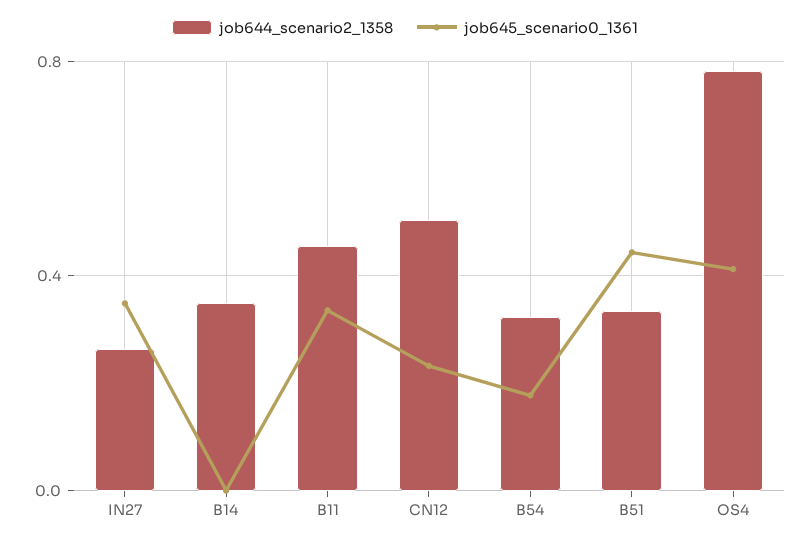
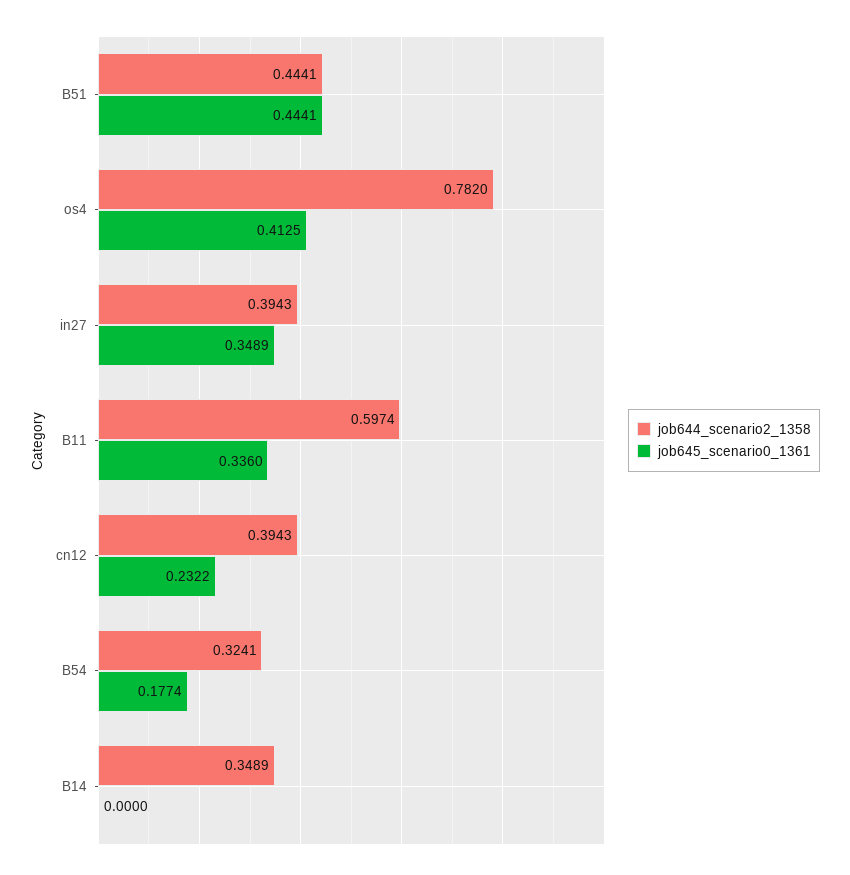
job644_scenario2_1358, IN27: 0.25 -> 0.3943
job644_scenario2_1358, B11: 0.45 -> 0.5974
job644_scenario2_1358, CN12: 0.5 -> 0.3943
job644_scenario2_1358, B51: 0.35 -> 0.4441

